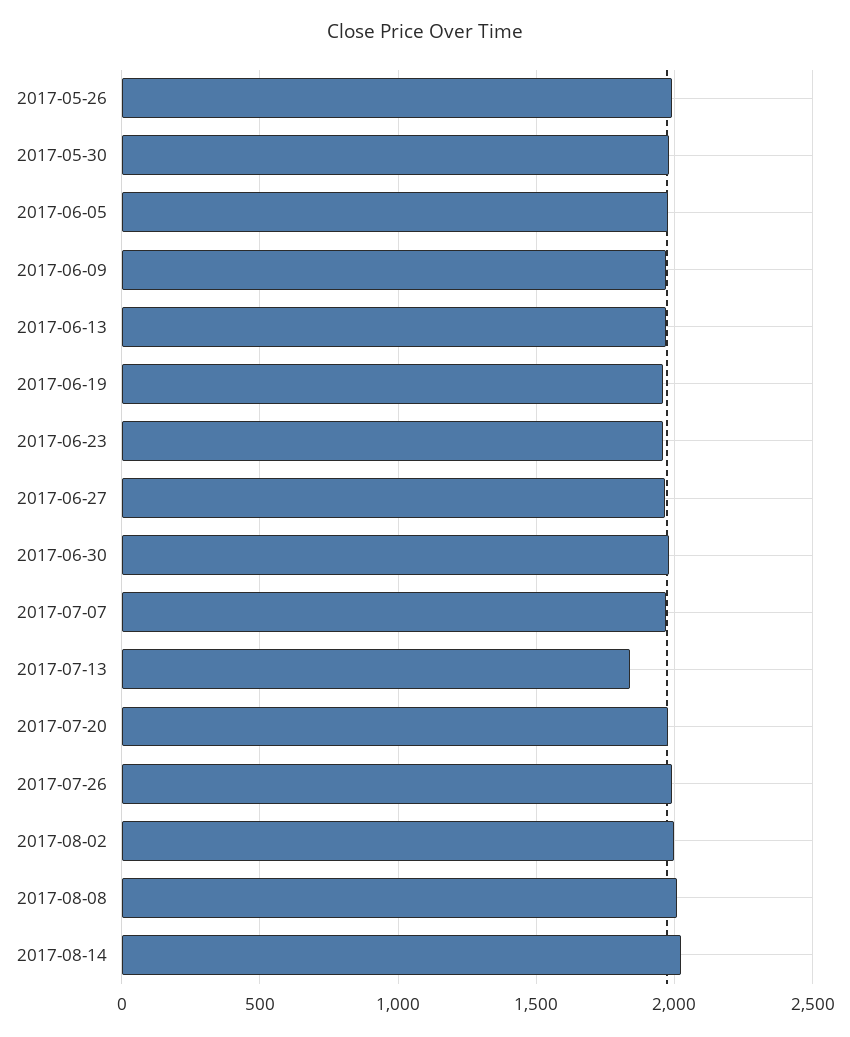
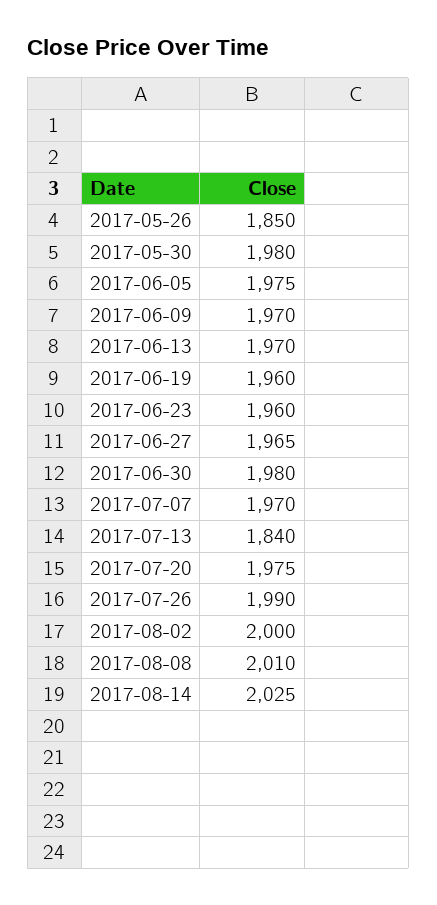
2017-05-26: 2000 -> 1850

